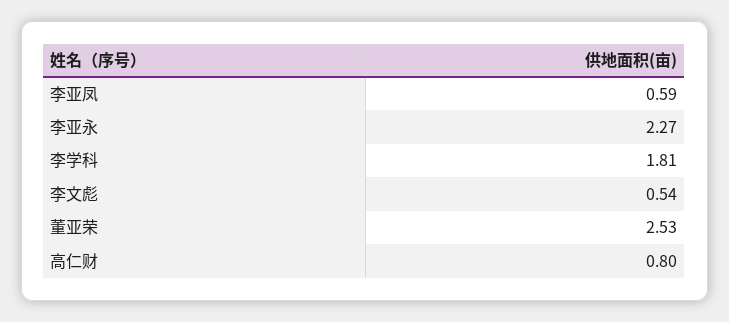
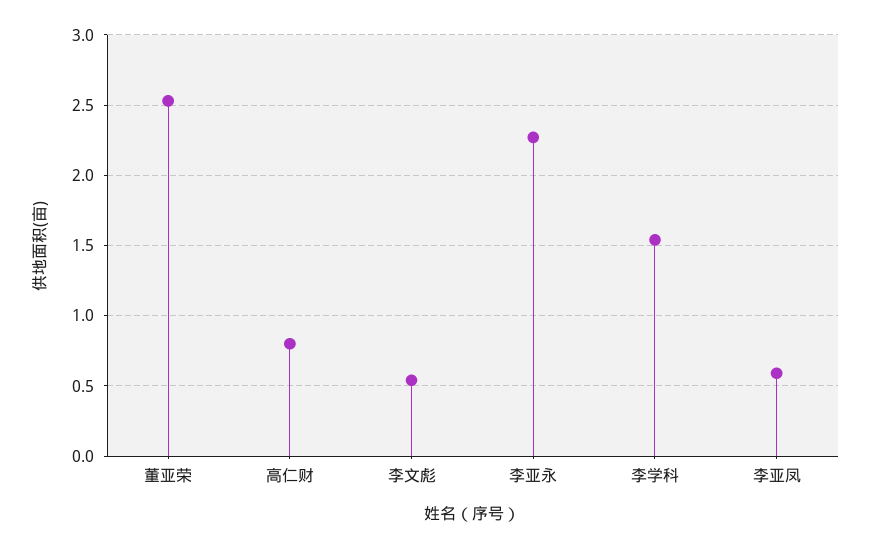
李学科: 1.81 -> 1.55

